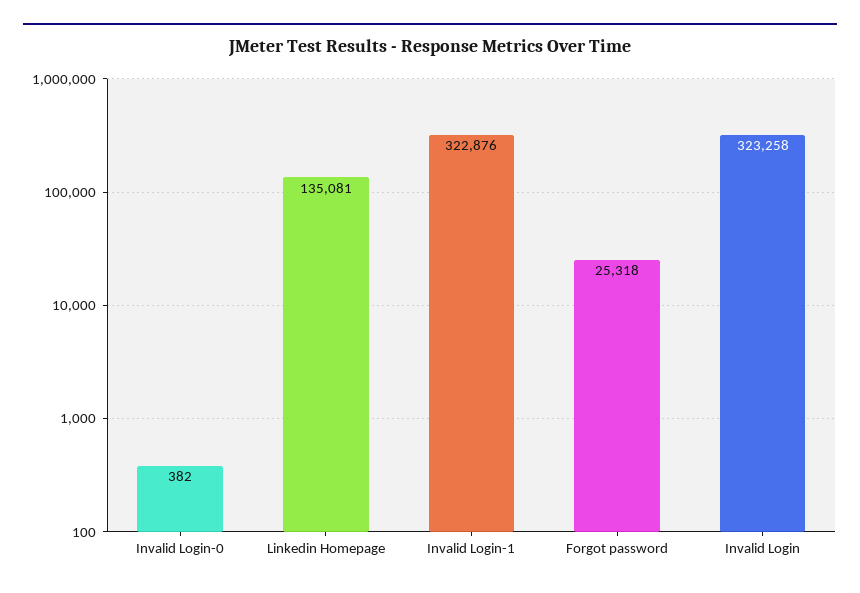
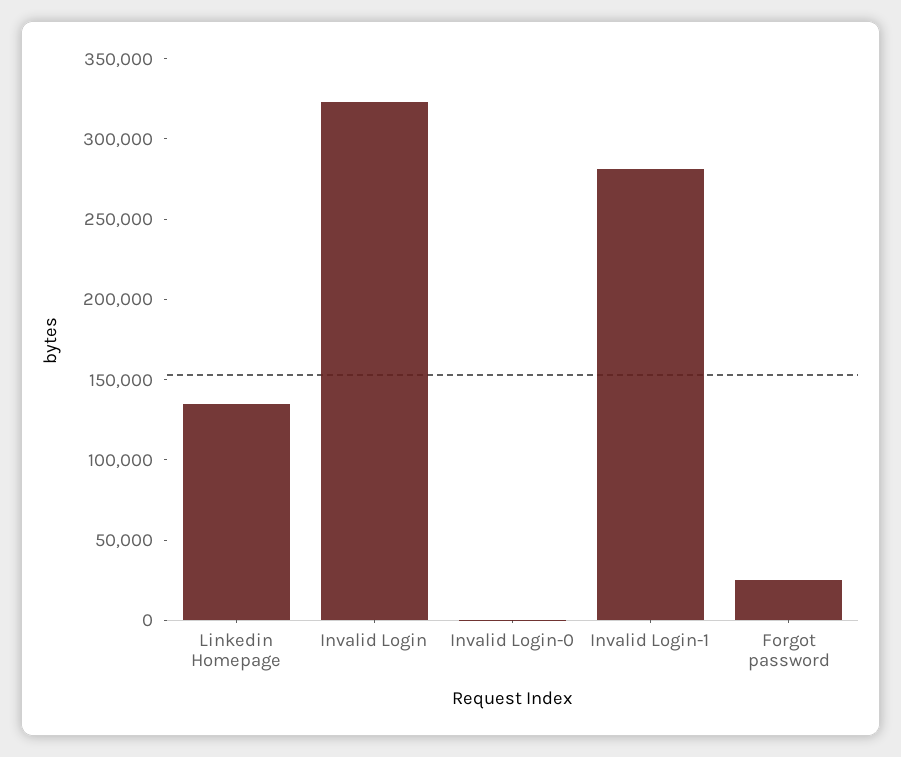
Invalid Login-1: 322876 -> 280000

